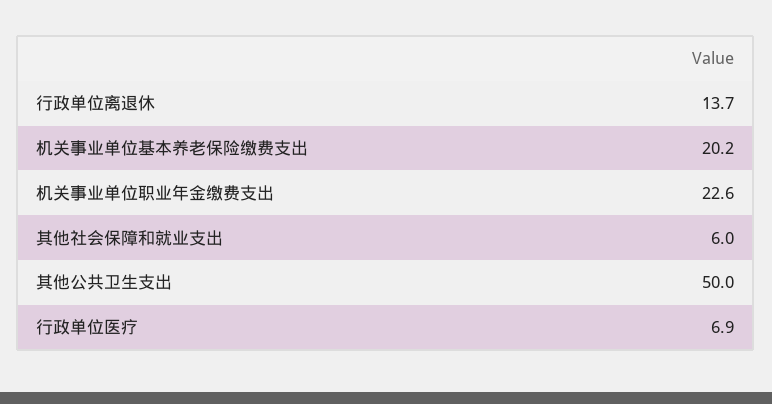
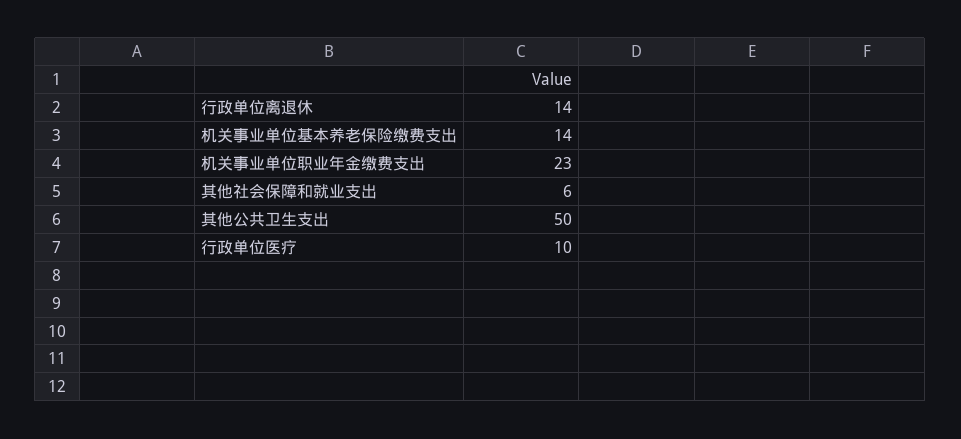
机关事业单位基本养老保险缴费支出: 20.2 -> 14
行政单位医疗: 6.9 -> 10

